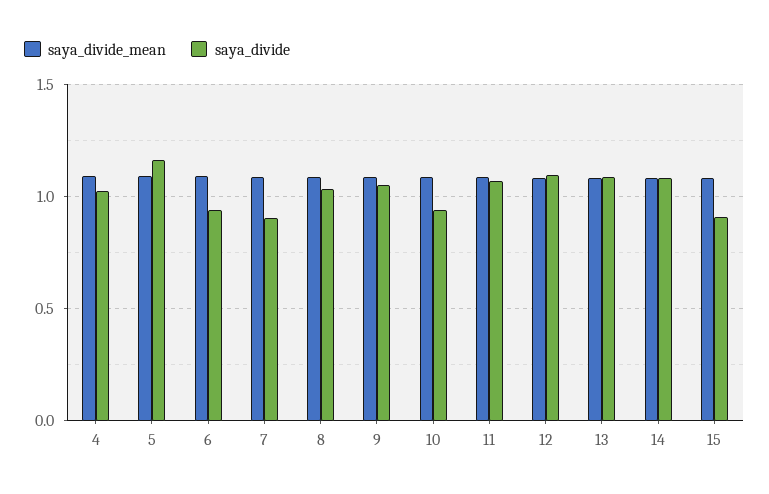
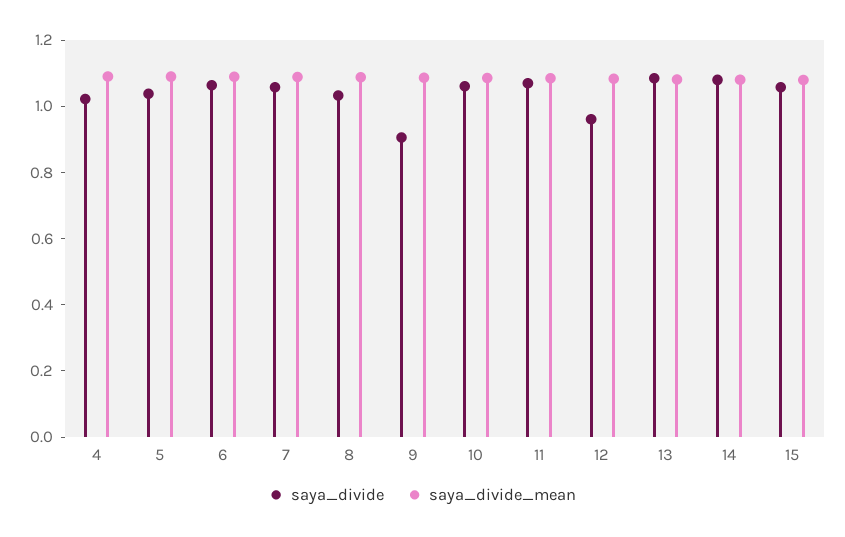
saya_divide, 5: 1.15 -> 1.05
saya_divide, 6: 0.95 -> 1.05
saya_divide, 7: 0.9 -> 1.05
saya_divide, 9: 1.05 -> 0.9
saya_divide, 10: 0.95 -> 1.05
saya_divide, 12: 1.1 -> 0.95
saya_divide, 15: 0.9 -> 1.05

